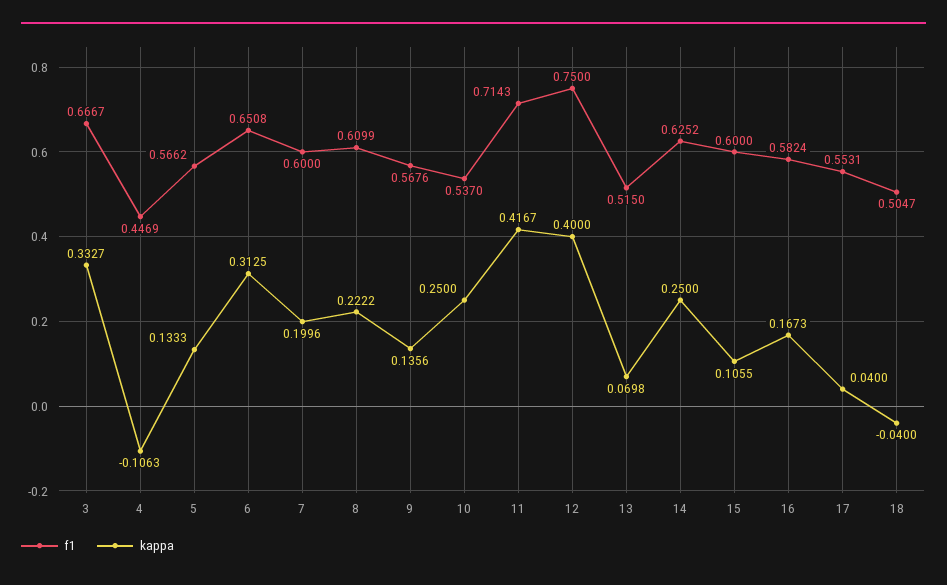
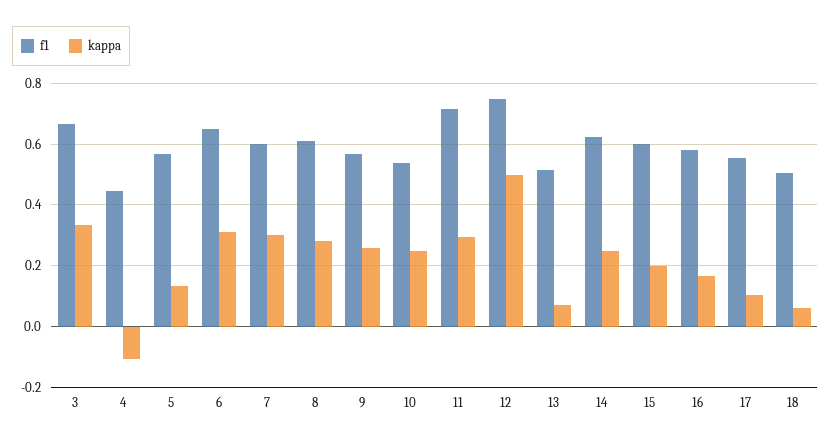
kappa, 7: 0.1996 -> 0.3
kappa, 8: 0.2222 -> 0.28
kappa, 9: 0.1356 -> 0.26
kappa, 11: 0.4167 -> 0.3
kappa, 12: 0.4 -> 0.5
kappa, 15: 0.1055 -> 0.2
kappa, 17: 0.04 -> 0.1
kappa, 18: -0.04 -> 0.06

